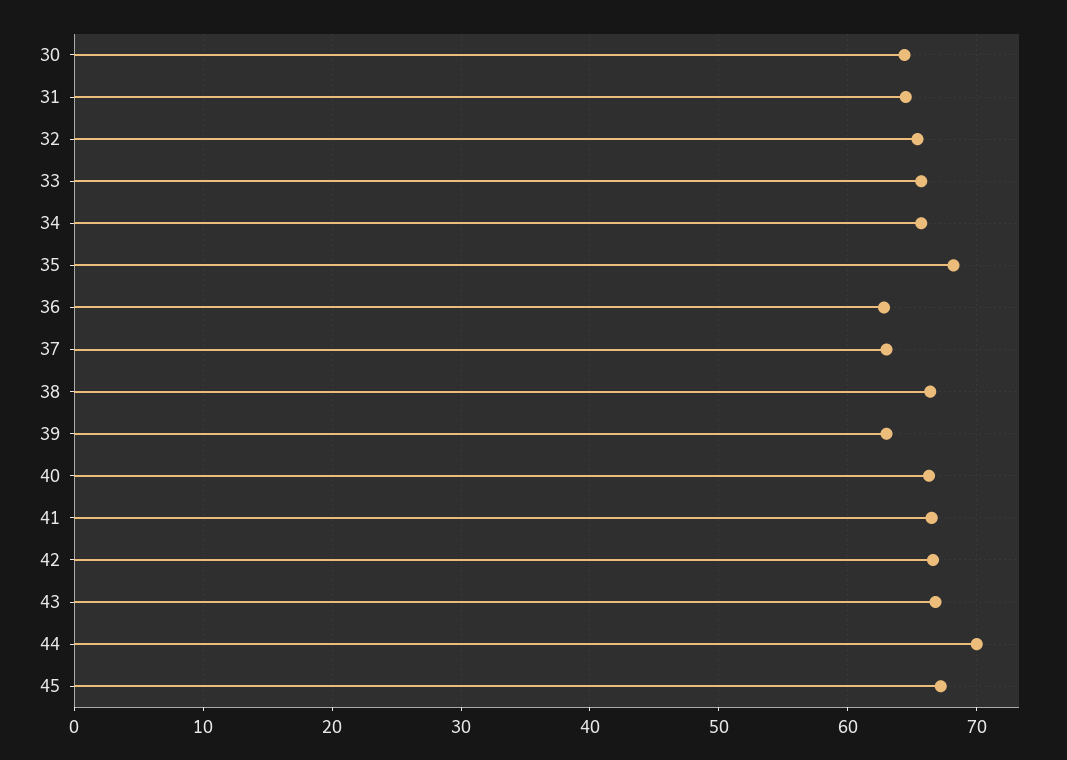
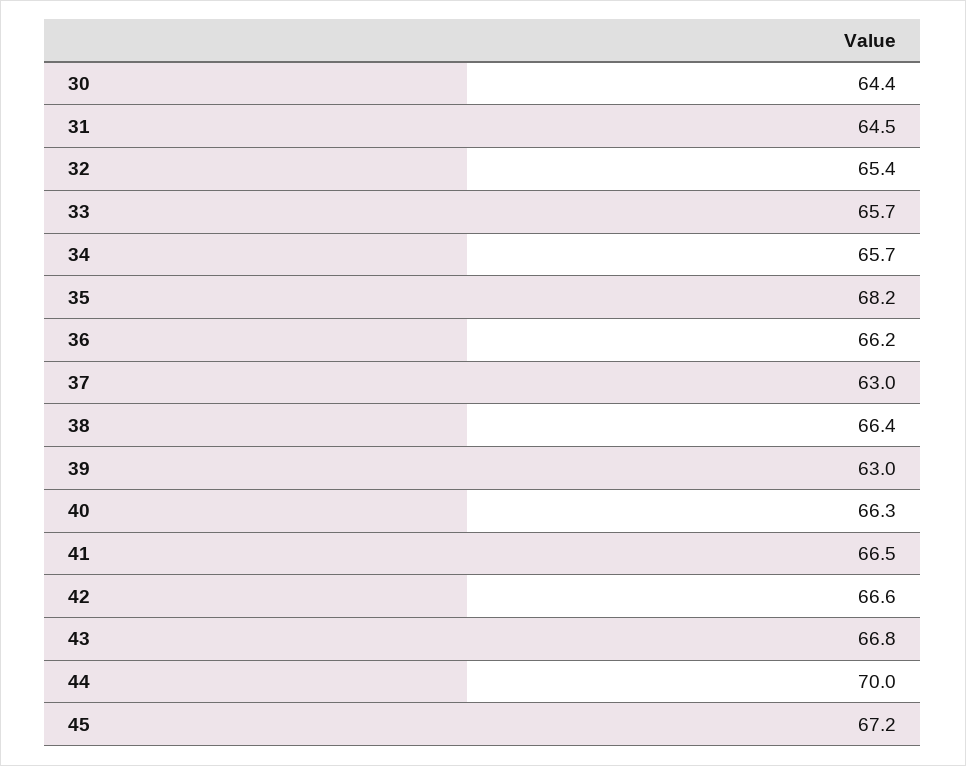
36: 63 -> 66.2

